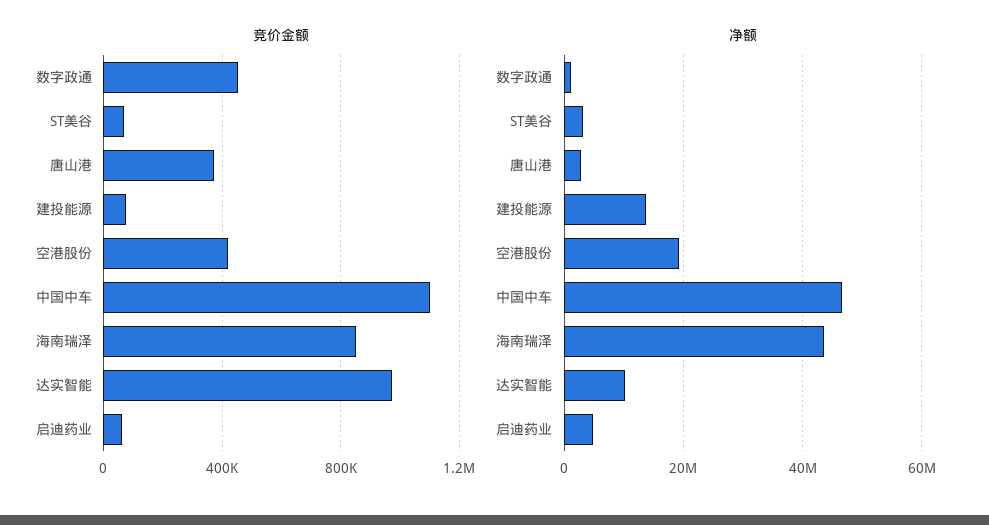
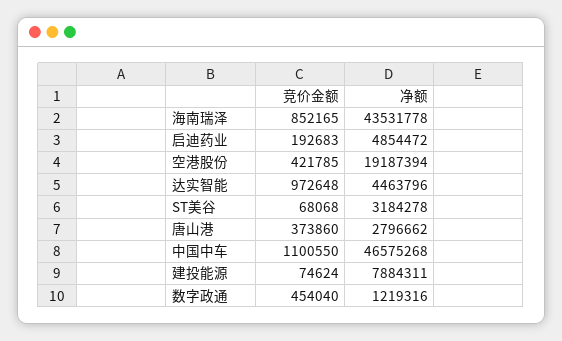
竞价金额, 启迪药业: 50000 -> 192683
净额, 建投能源: 14000000 -> 7884311
净额, 达实智能: 10000000 -> 4463796

